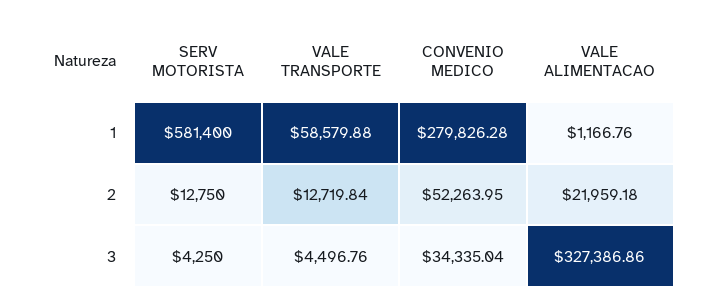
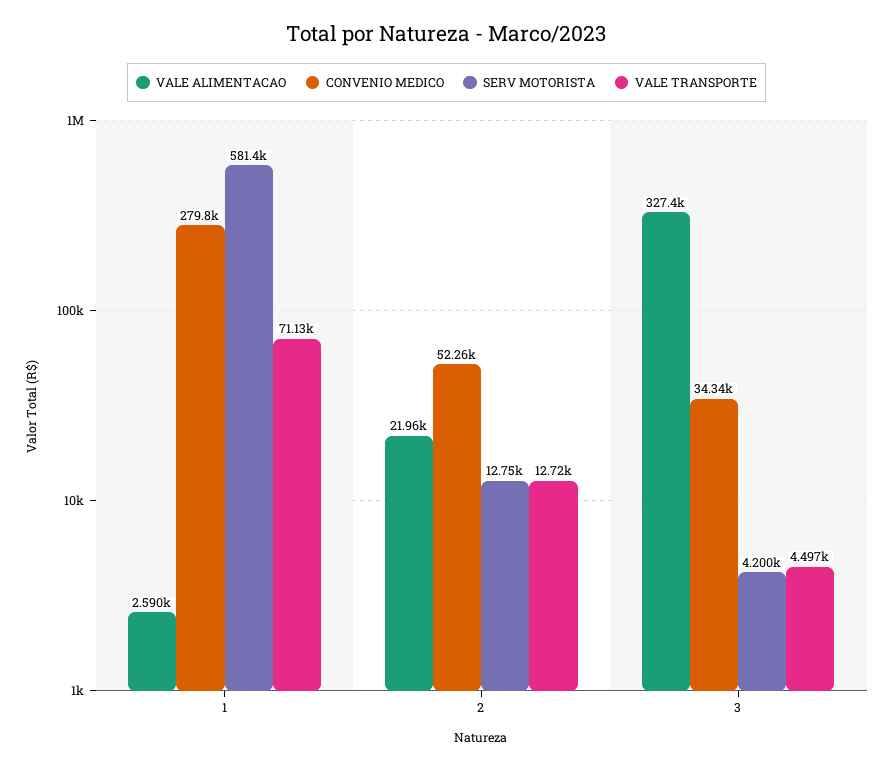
VALE TRANSPORTE, 1: 58579.88 -> 71130
VALE ALIMENTACAO, 1: 1166.76 -> 2590
SERV MOTORISTA, 3: 4250 -> 4200

